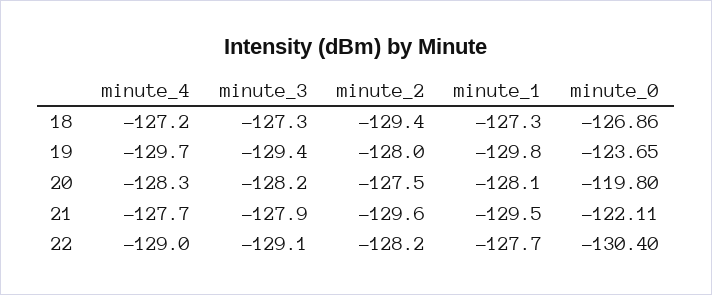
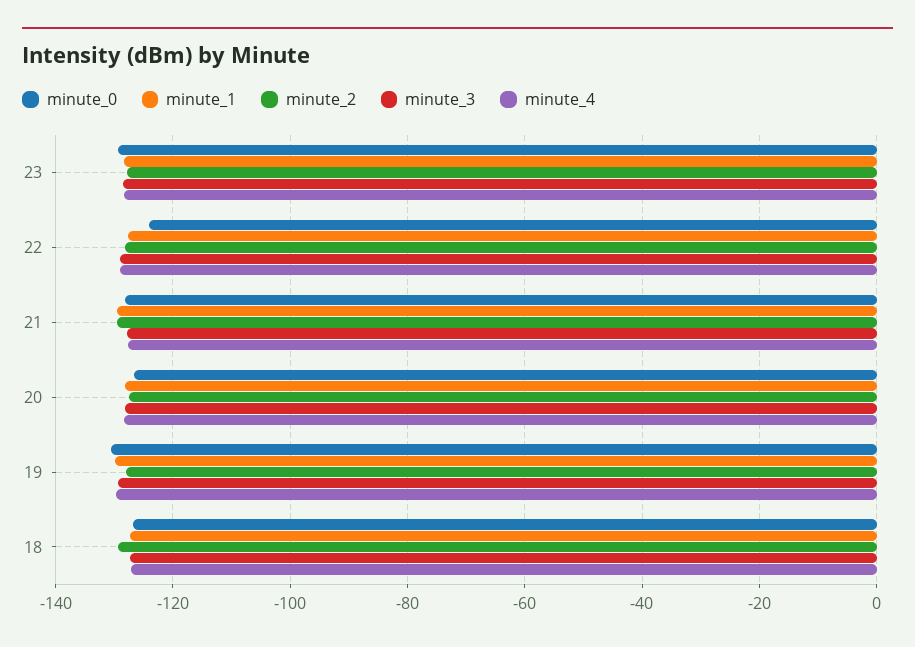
minute_0, 19: -123.65 -> -130
minute_0, 20: -119.8 -> -126
minute_0, 21: -122.11 -> -128
minute_0, 22: -130.4 -> -124
minute_0, 23: none -> -130
minute_1, 23: none -> -128
minute_2, 23: none -> -128
minute_3, 23: none -> -128
minute_4, 23: none -> -128

